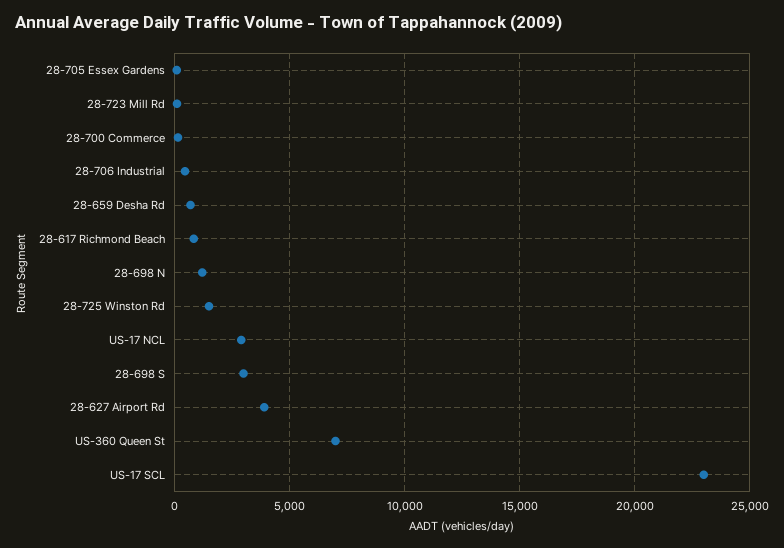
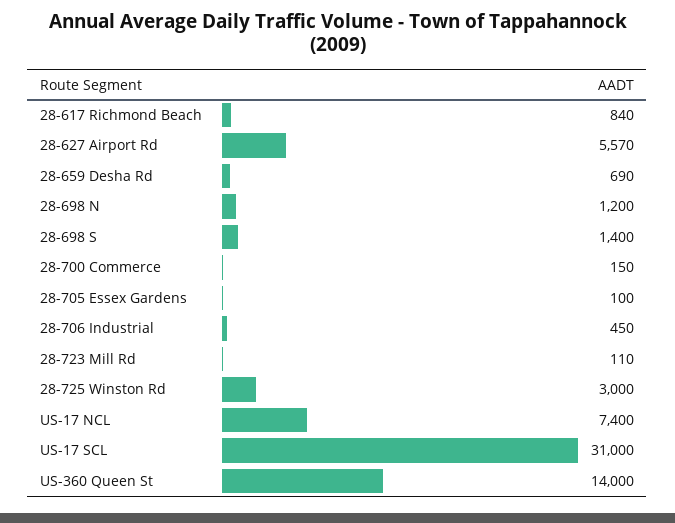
28-725 Winston Rd: 1500 -> 3000
US-17 NCL: 3000 -> 7400
28-698 S: 3000 -> 1400
28-627 Airport Rd: 4000 -> 5570
US-360 Queen St: 7000 -> 14000
US-17 SCL: 23000 -> 31000

